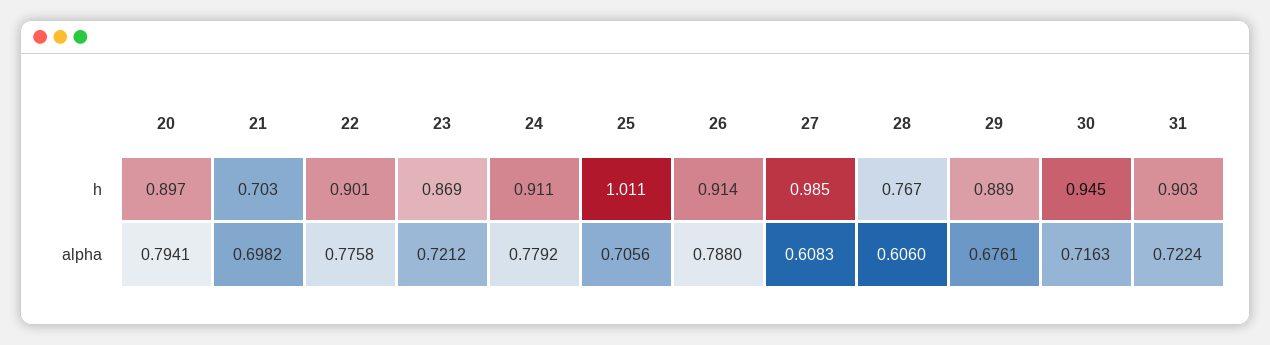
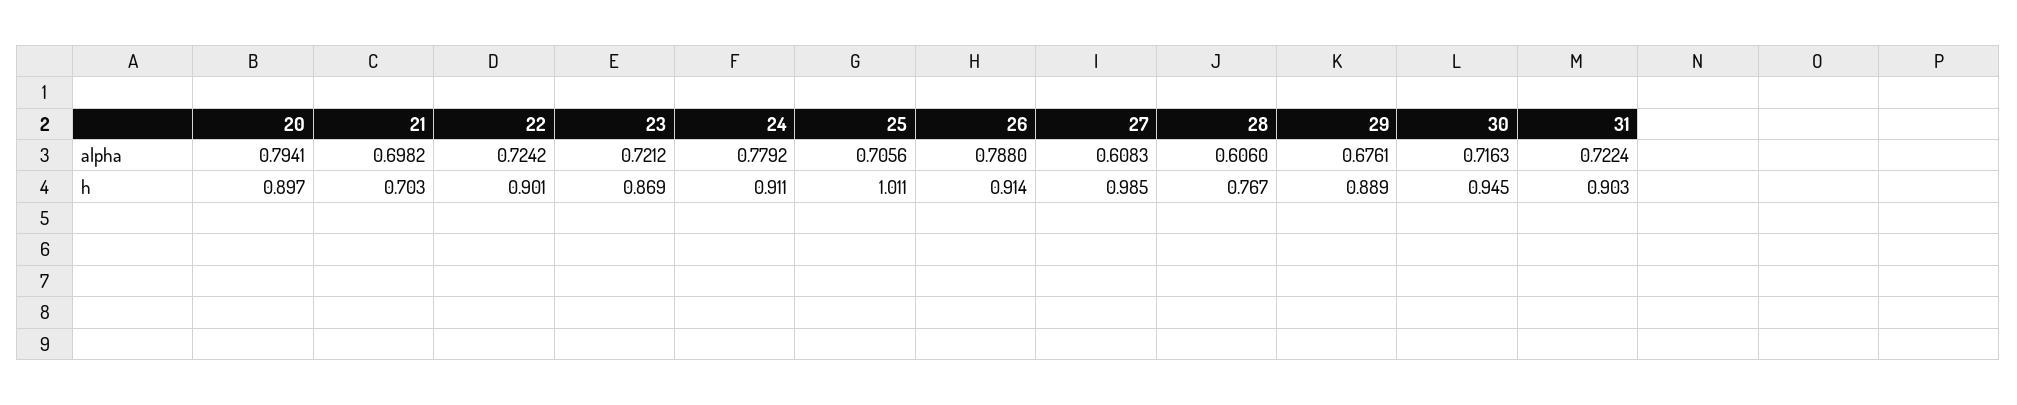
22, alpha: 0.7758 -> 0.7242

